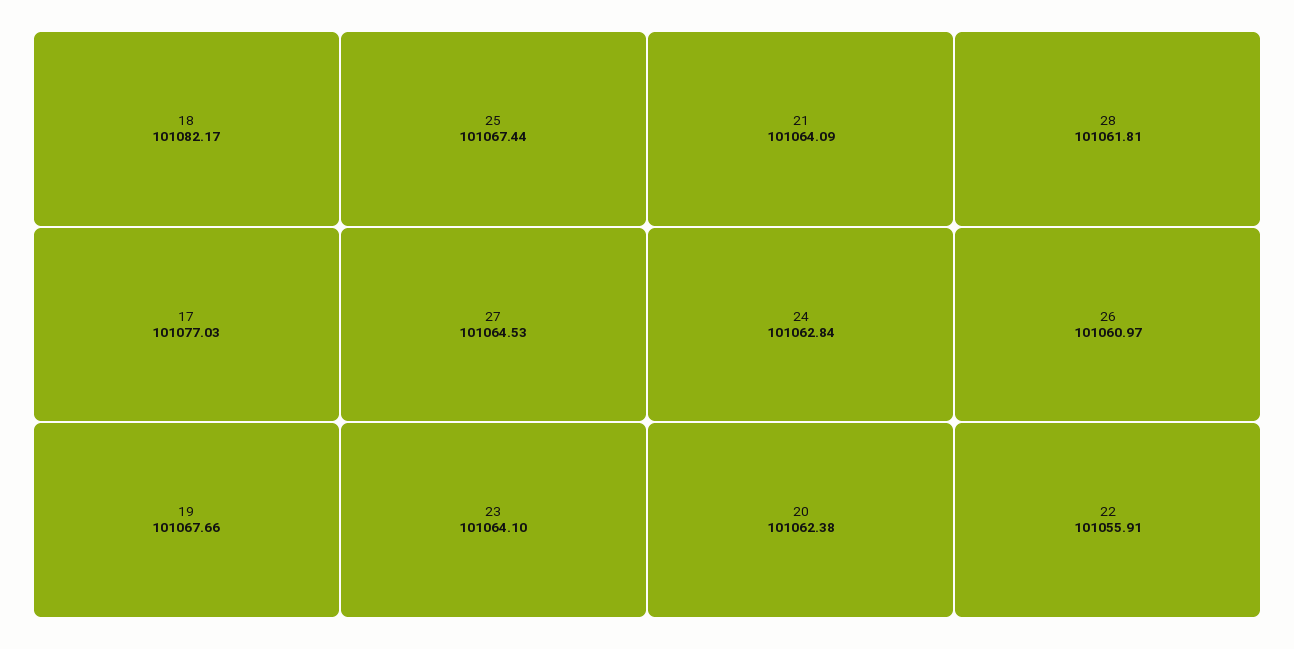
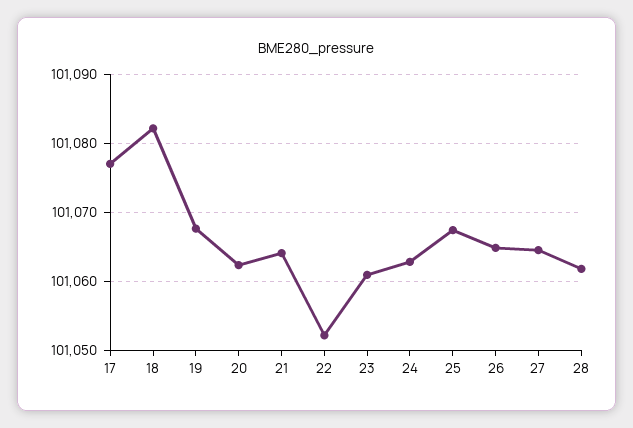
23: 101064.1 -> 101061
26: 101060.97 -> 101065
22: 101055.91 -> 101052

